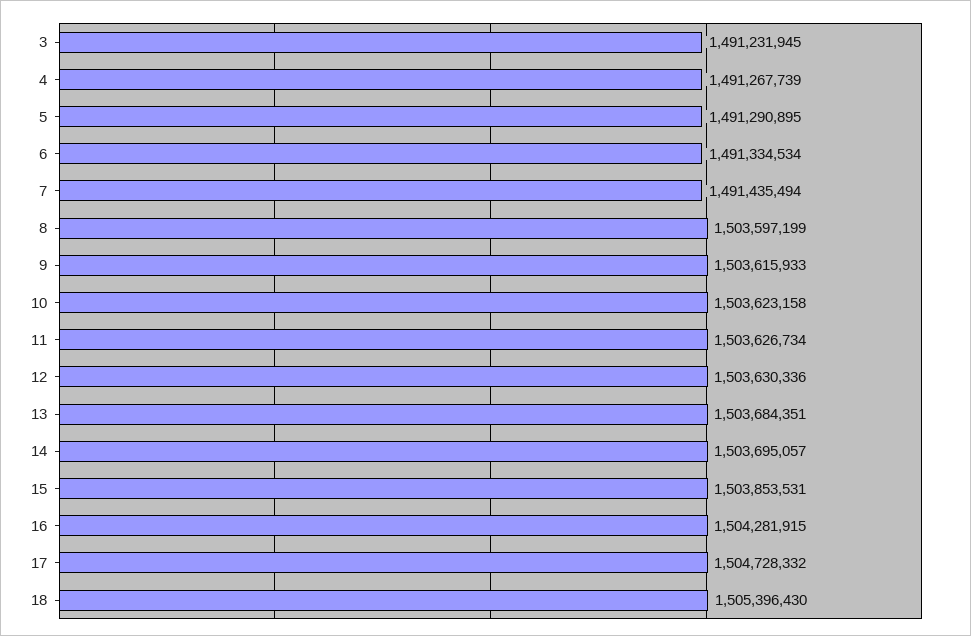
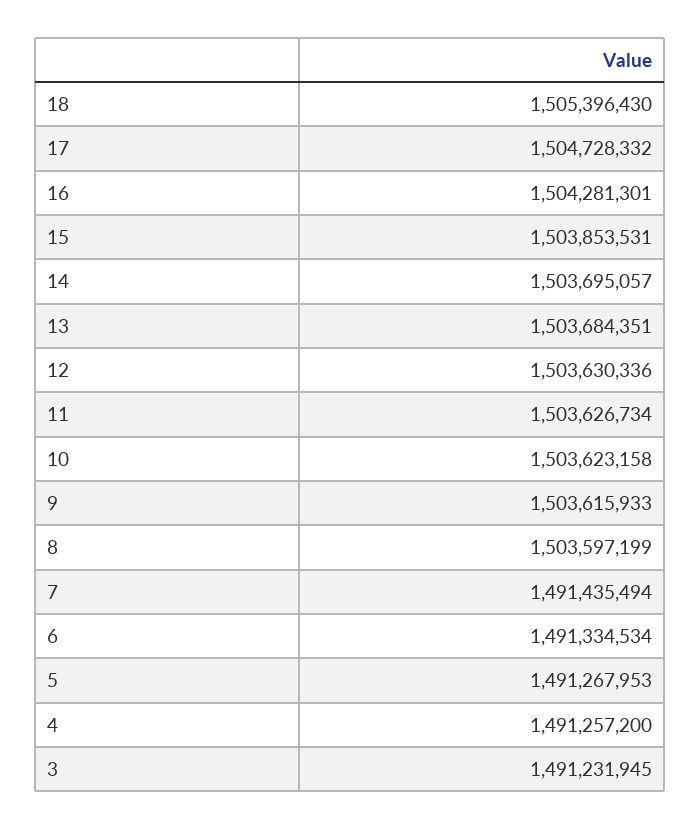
4: 1491267739 -> 1491257200
5: 1491290895 -> 1491267953
16: 1504281915 -> 1504281301

